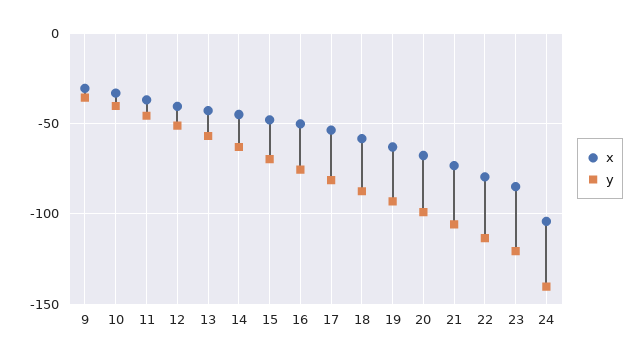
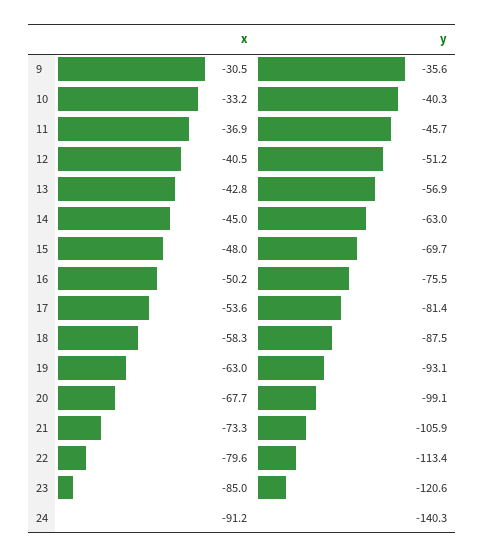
x, 24: -105 -> -91.2

